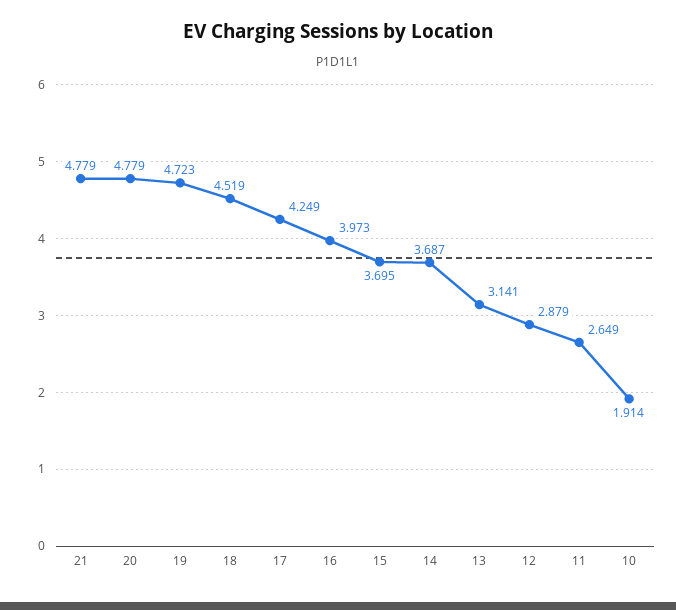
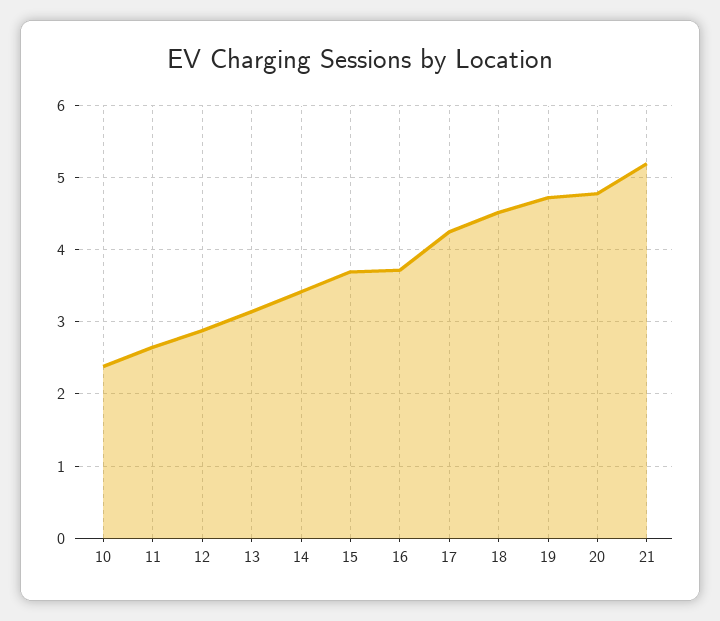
21: 4.779 -> 5.2
16: 3.973 -> 3.7
14: 3.687 -> 3.4
10: 1.914 -> 2.4

